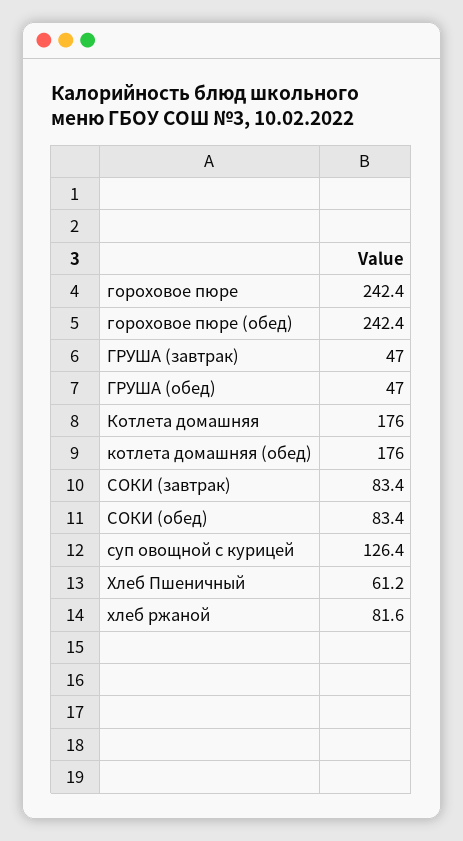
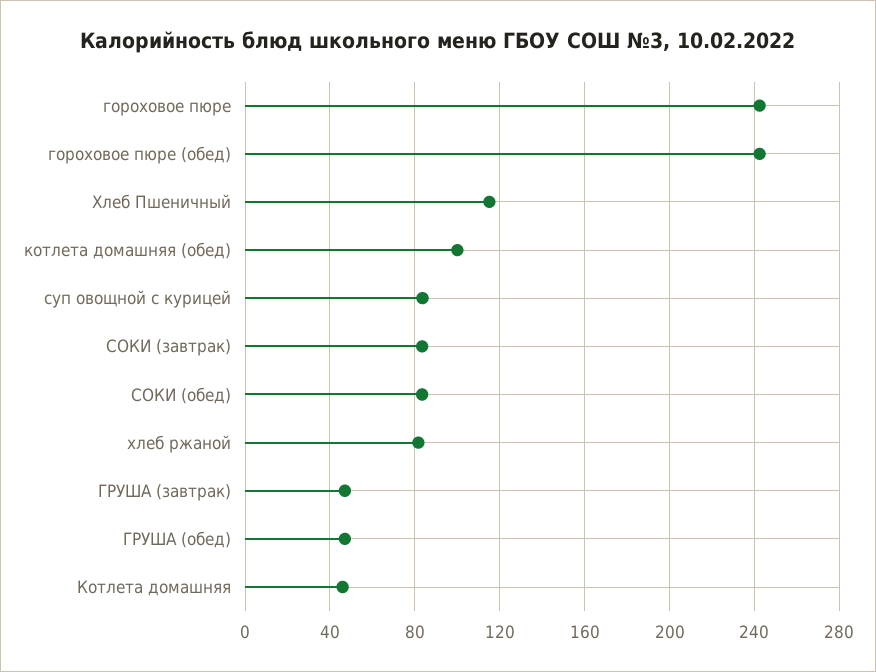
Котлета домашняя: 176 -> 45
котлета домашняя (обед): 176 -> 100
суп овощной с курицей: 126.4 -> 85
Хлеб Пшеничный: 61.2 -> 115

